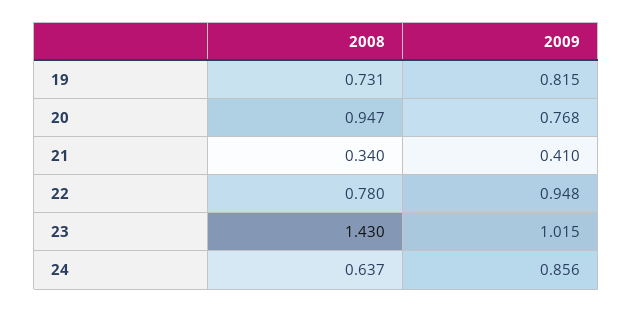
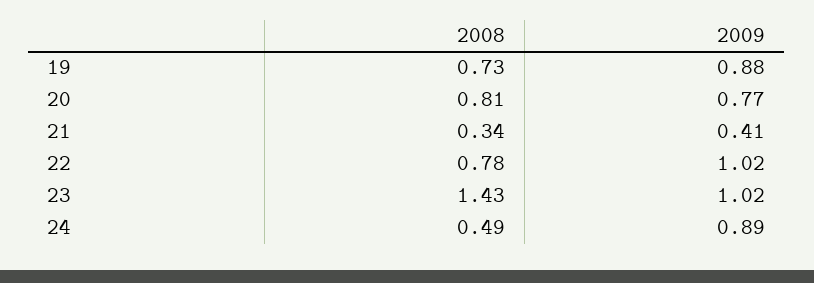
2009, 19: 0.815 -> 0.88
2008, 20: 0.947 -> 0.81
2009, 22: 0.948 -> 1.02
2008, 24: 0.637 -> 0.49
2009, 24: 0.856 -> 0.89

